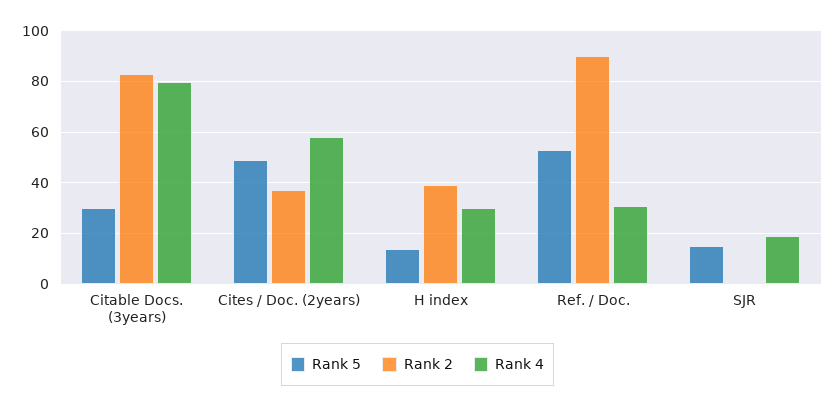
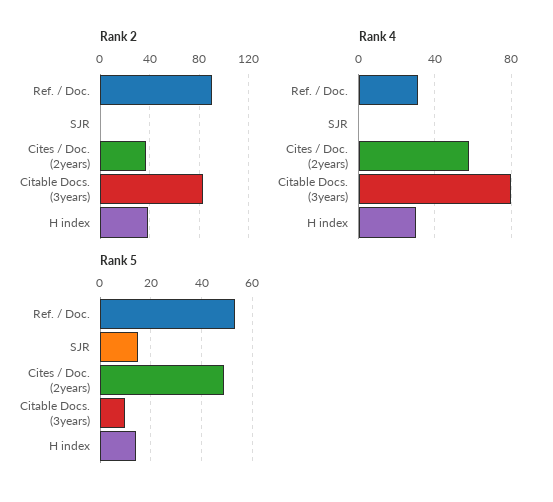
Rank 5, Citable Docs. (3years): 30 -> 10
Rank 4, SJR: 20 -> 0

